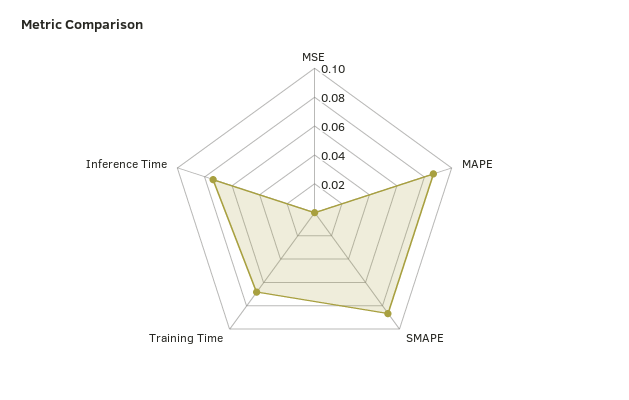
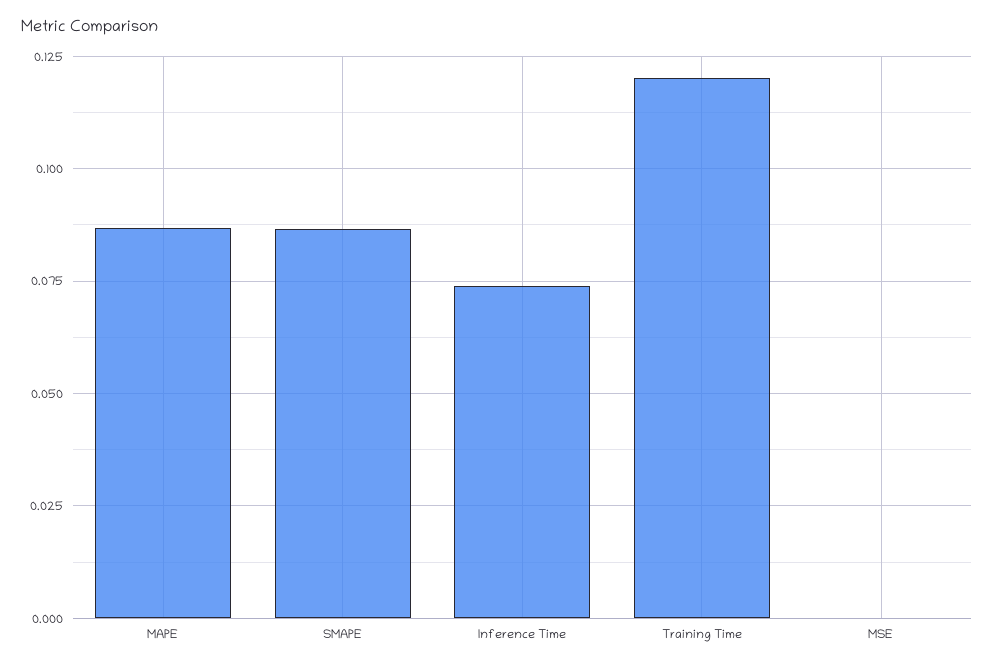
Training Time: 0.07 -> 0.12

